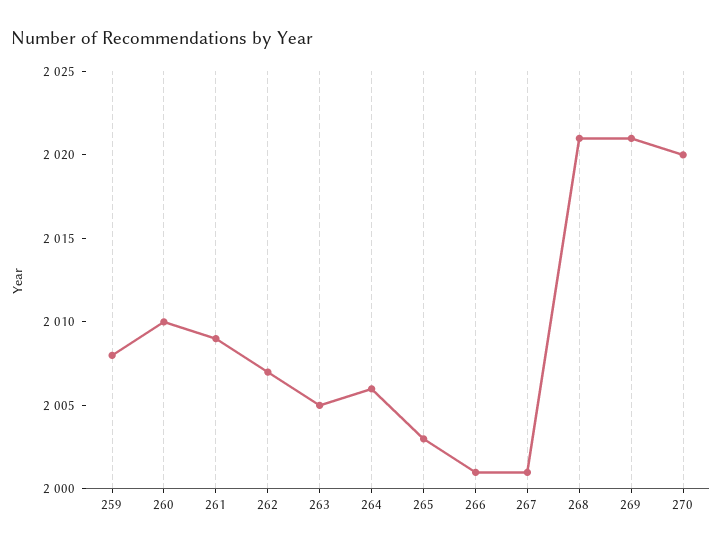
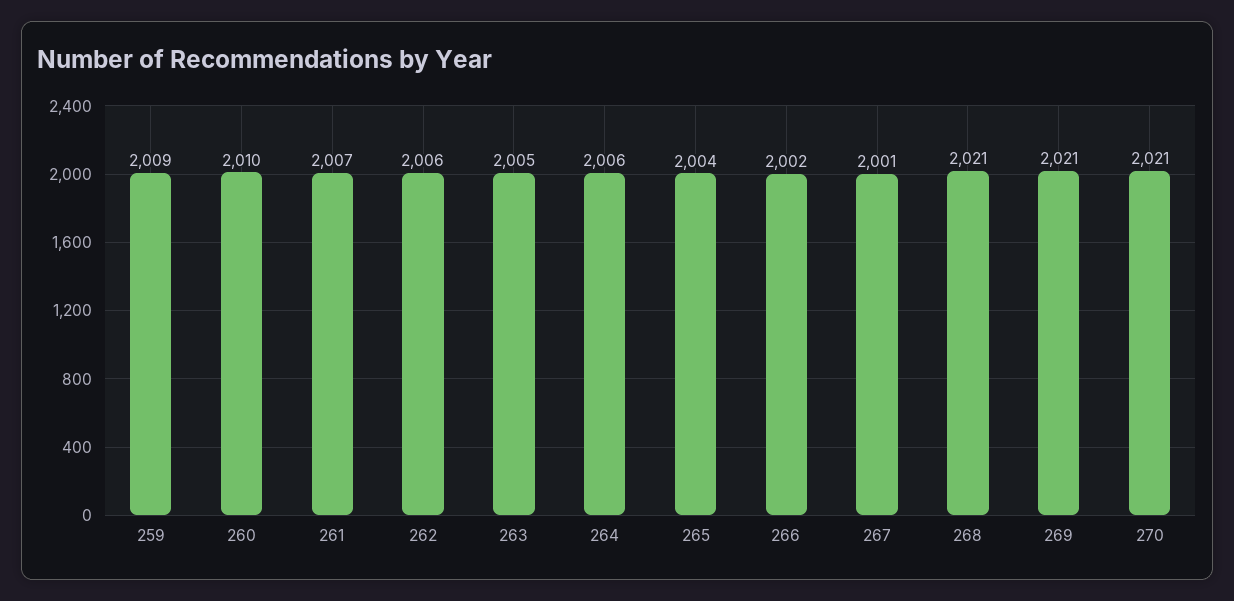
259: 2008 -> 2009
261: 2009 -> 2007
262: 2007 -> 2006
265: 2003 -> 2004
266: 2001 -> 2002
270: 2020 -> 2021

